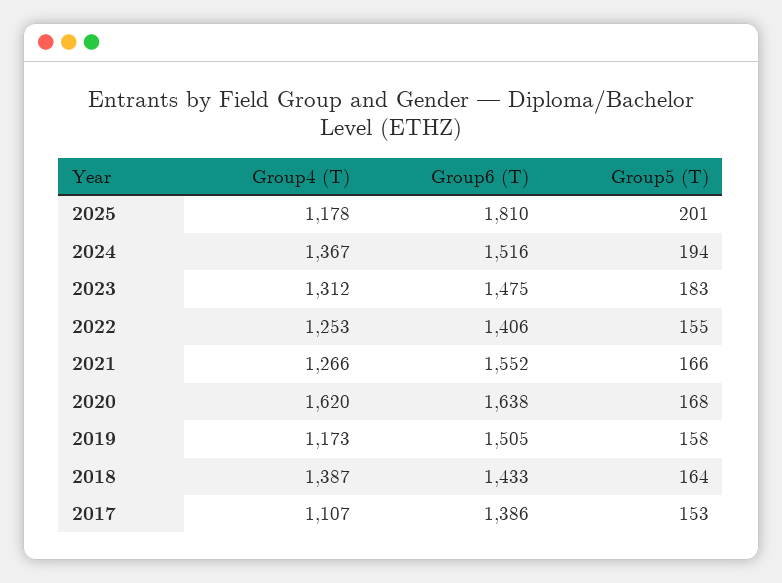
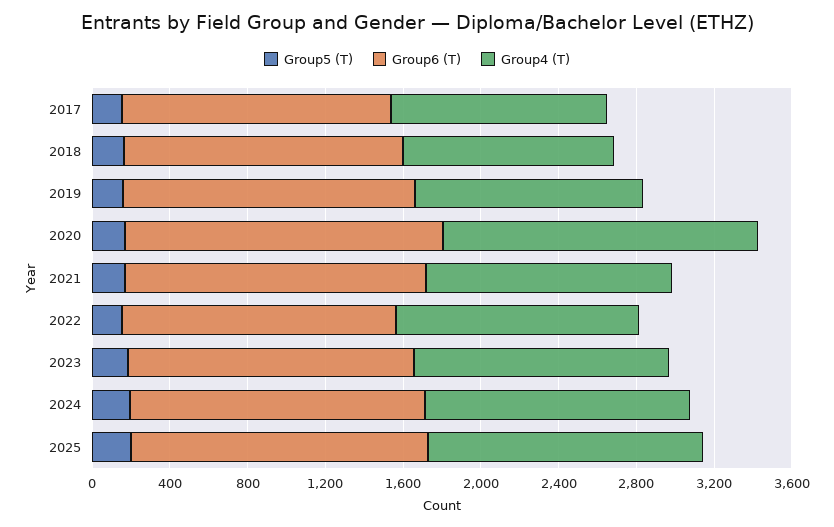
Group4 (T), 2025: 1178 -> 1400
Group6 (T), 2025: 1810 -> 1500
Group4 (T), 2018: 1387 -> 1100

